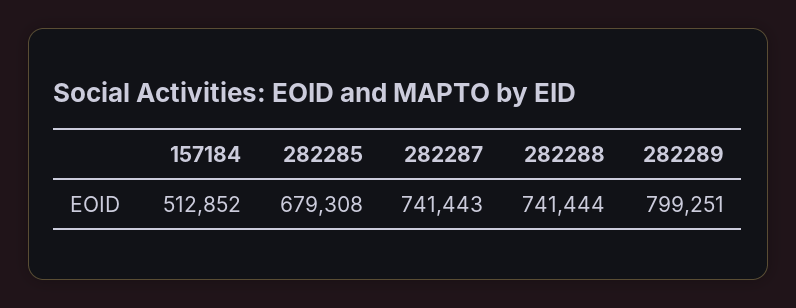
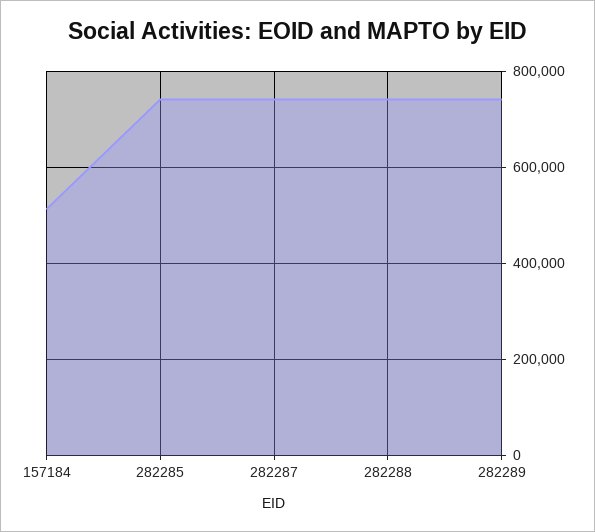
282285: 679308 -> 740000
282289: 799251 -> 740000

